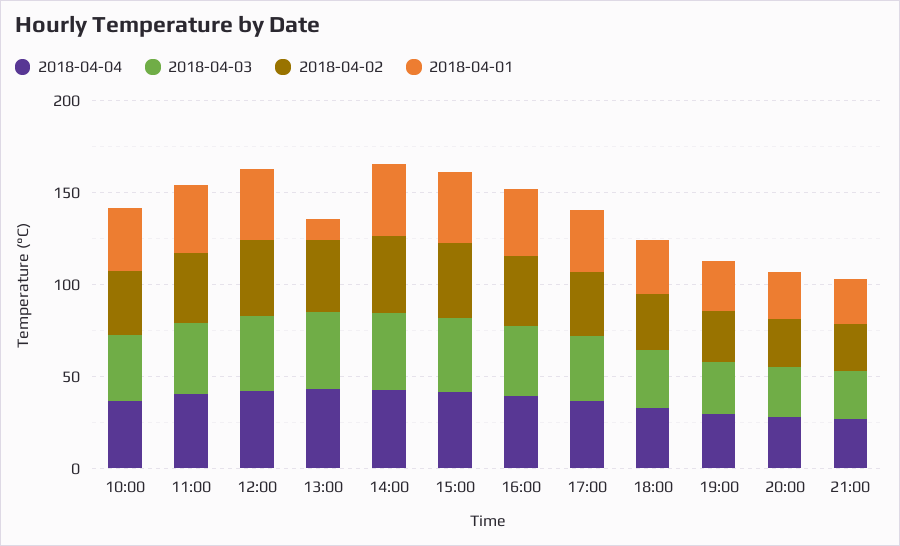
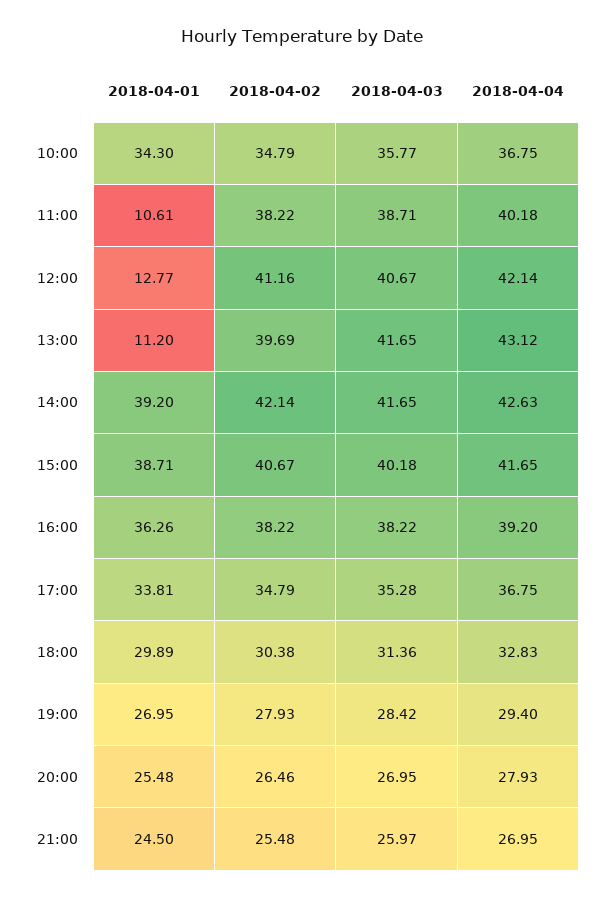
2018-04-01, 11:00: 40 -> 10.61
2018-04-01, 12:00: 40 -> 12.77

